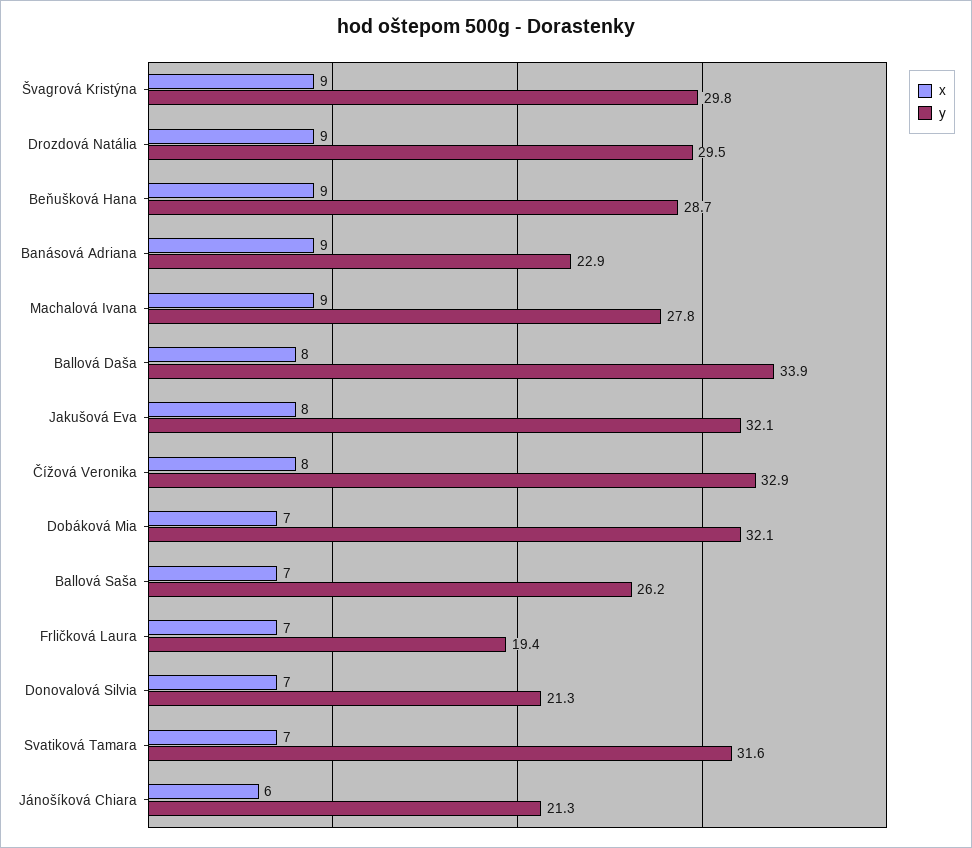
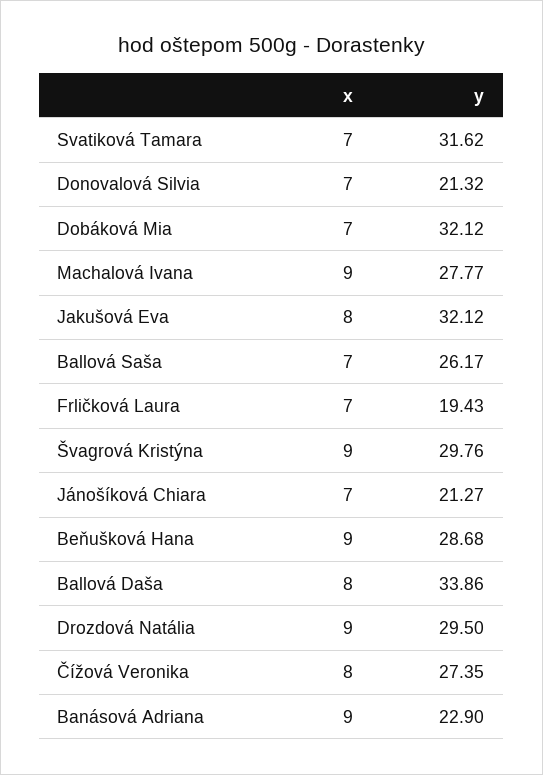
y, Čížová Veronika: 32.9 -> 27.35
x, Jánošíková Chiara: 6 -> 7

